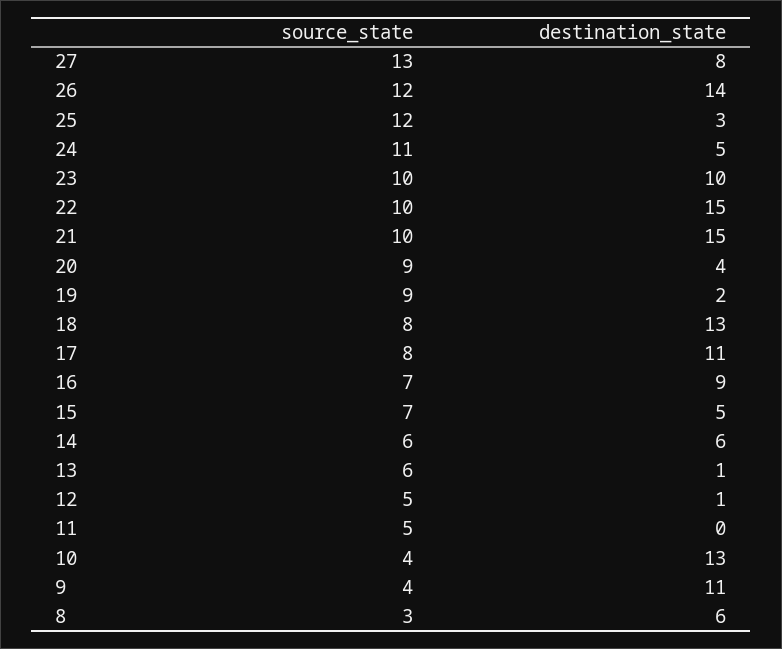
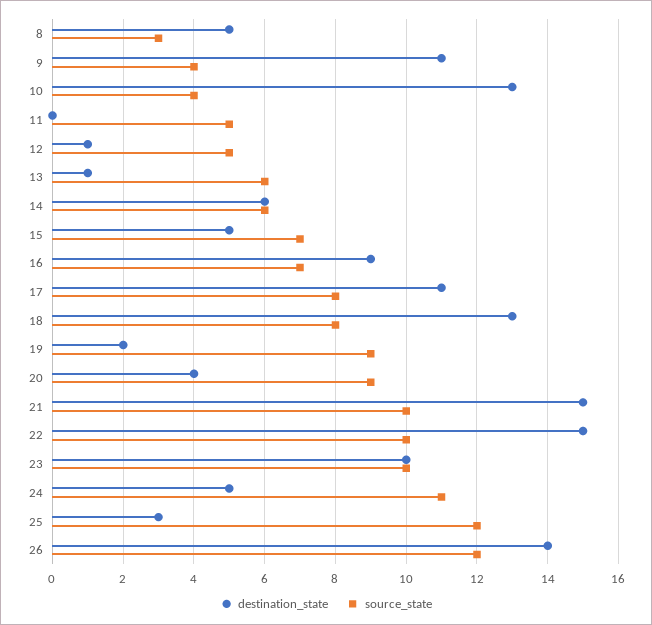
source_state, 27: 13 -> none
destination_state, 27: 8 -> none
destination_state, 8: 6 -> 5

